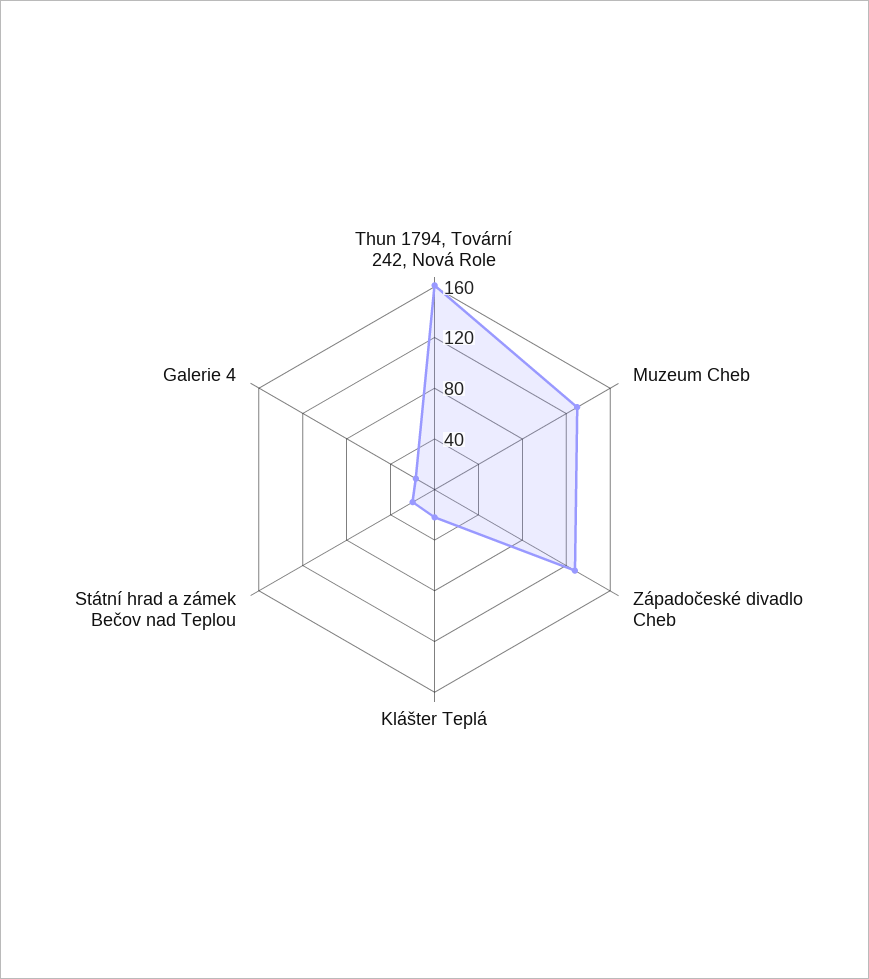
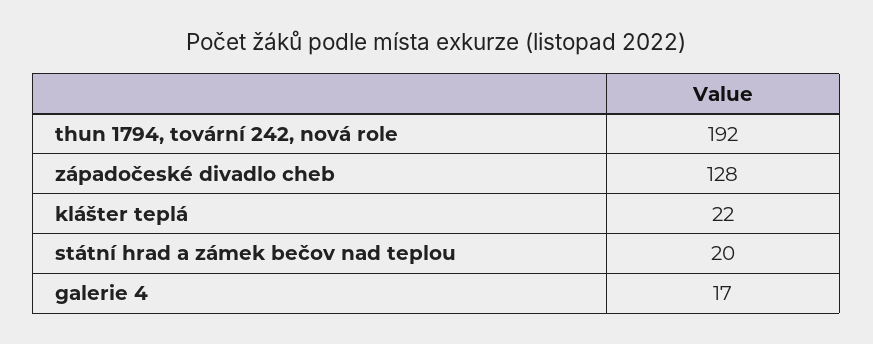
Thun 1794, Tovární 242, Nová Role: 160 -> 192
Muzeum Cheb: 130 -> none

